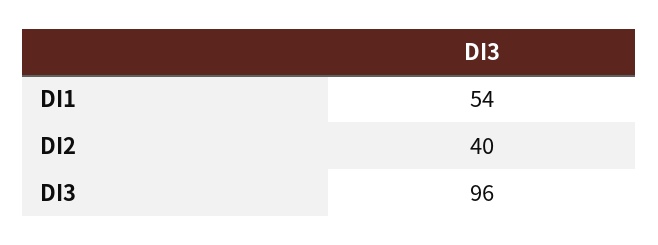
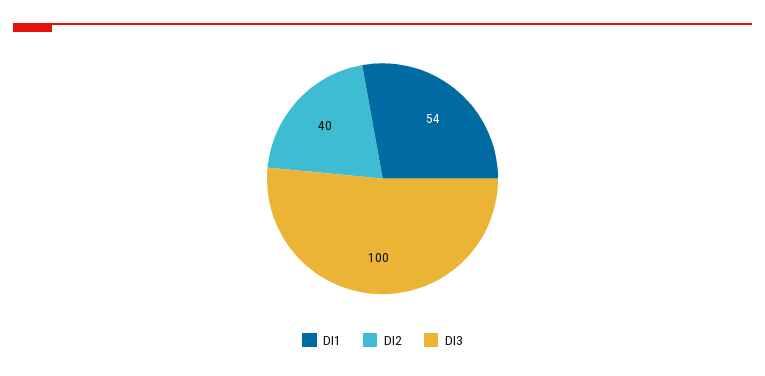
DI3: 96 -> 100

